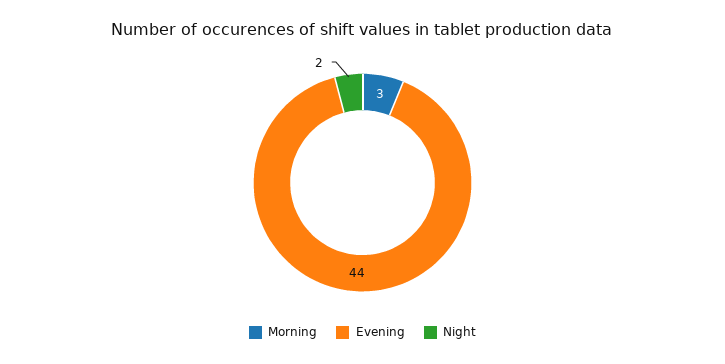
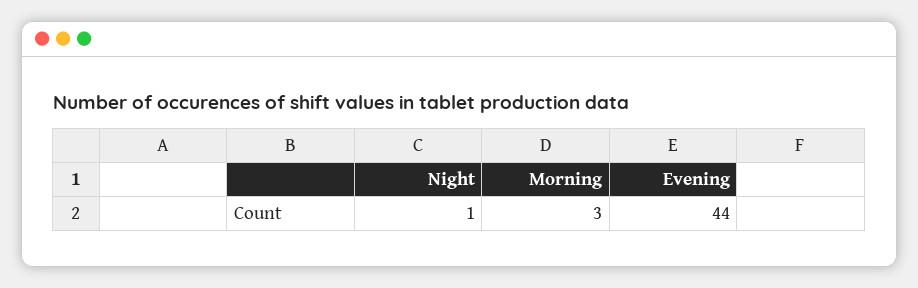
Night: 2 -> 1

